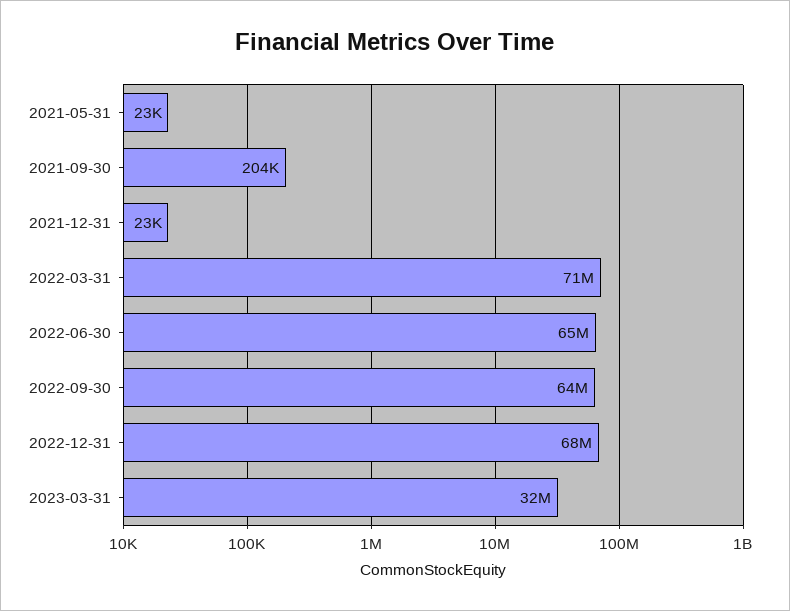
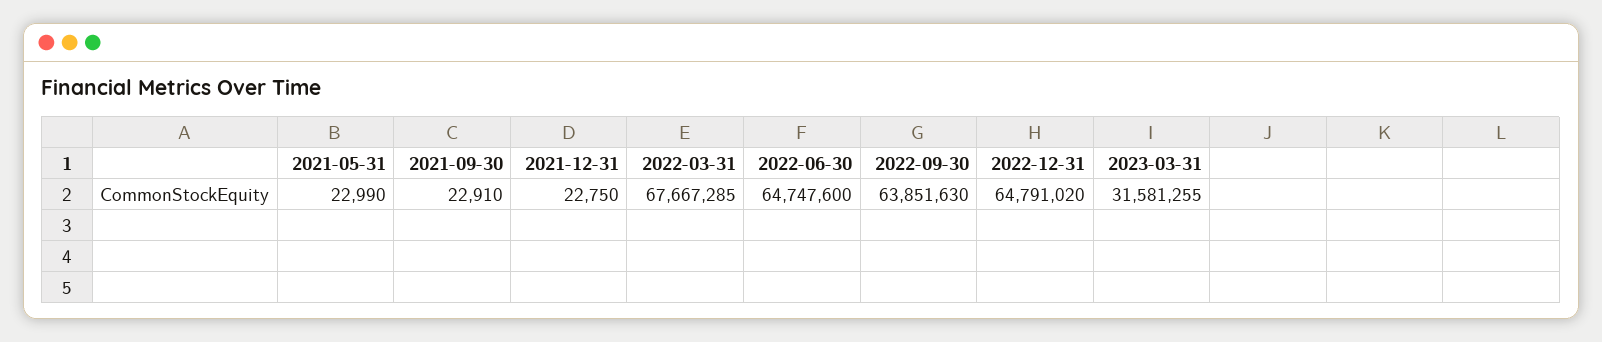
2021-09-30: 204000 -> 22910
2022-03-31: 71000000 -> 67667285
2022-12-31: 68000000 -> 64791020

